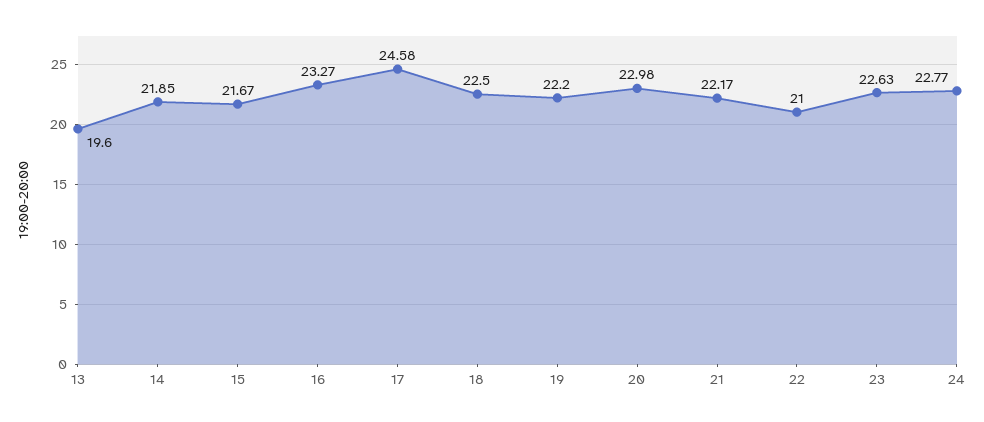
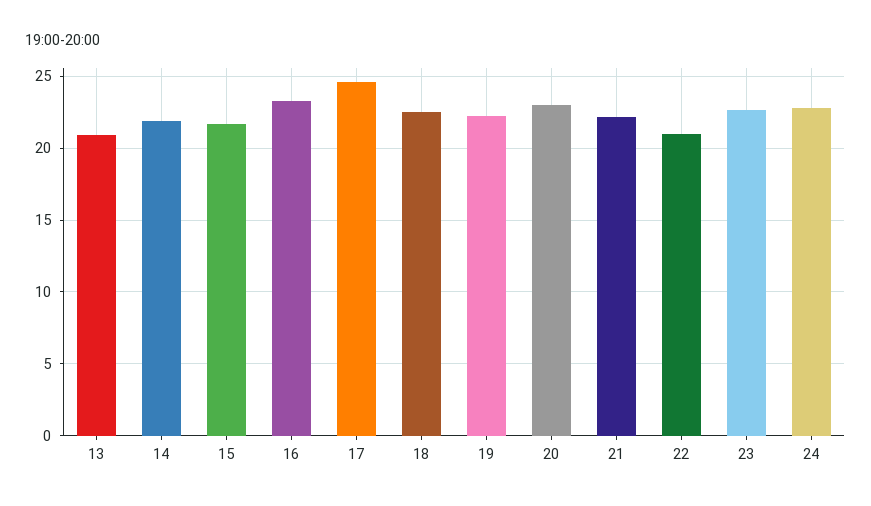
13: 19.6 -> 21

